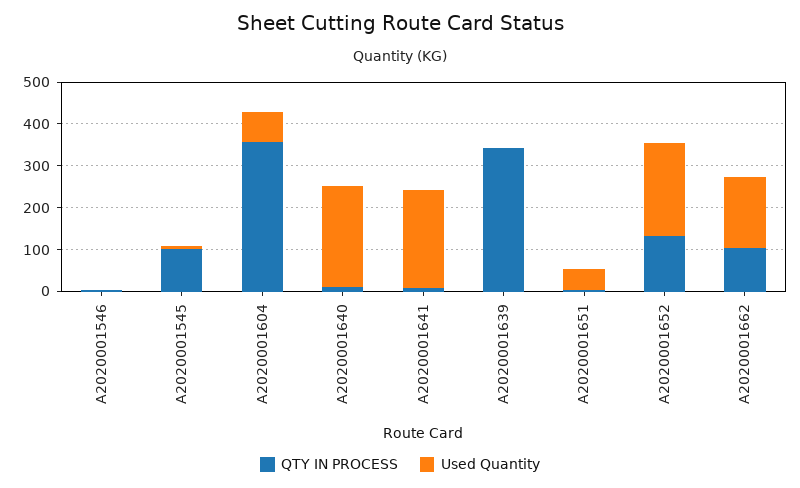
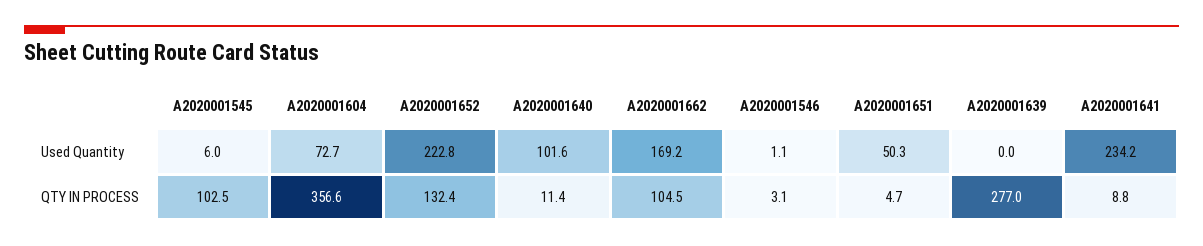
Used Quantity, A2020001640: 240 -> 101.6
QTY IN PROCESS, A2020001639: 340 -> 277

